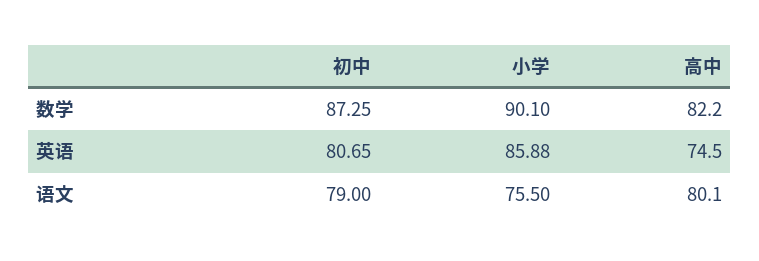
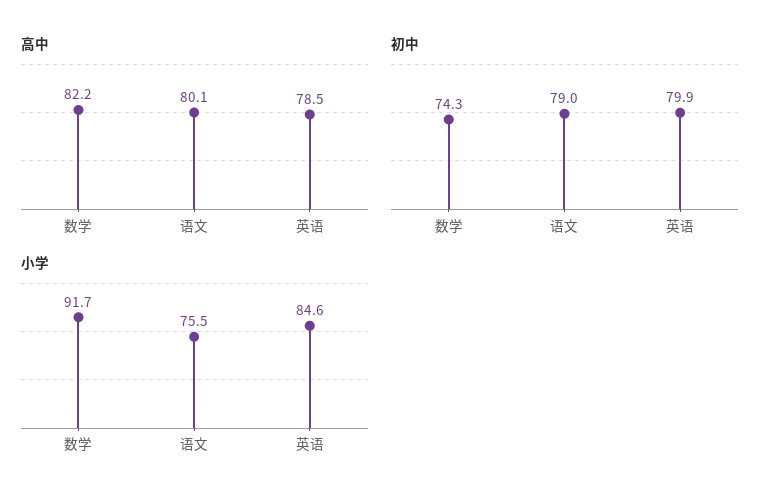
初中, 数学: 87.25 -> 74.3
小学, 数学: 90.1 -> 91.7
初中, 英语: 80.65 -> 79.9
小学, 英语: 85.88 -> 84.6
高中, 英语: 74.5 -> 78.5

